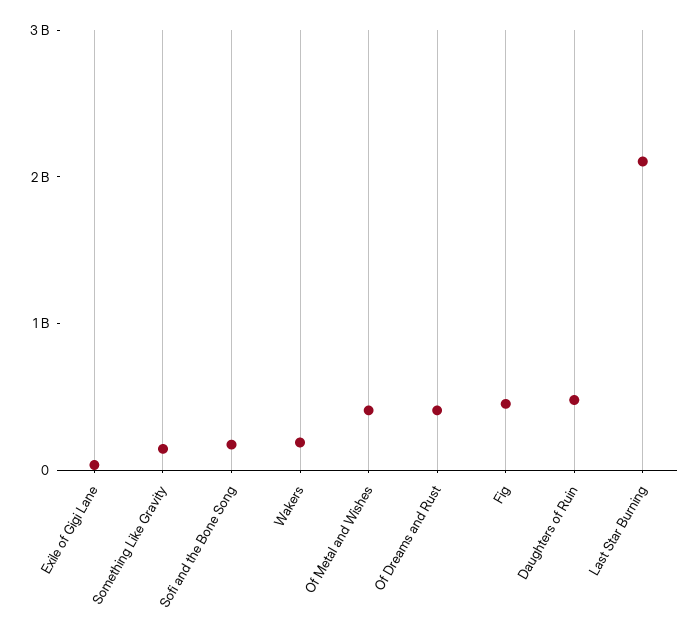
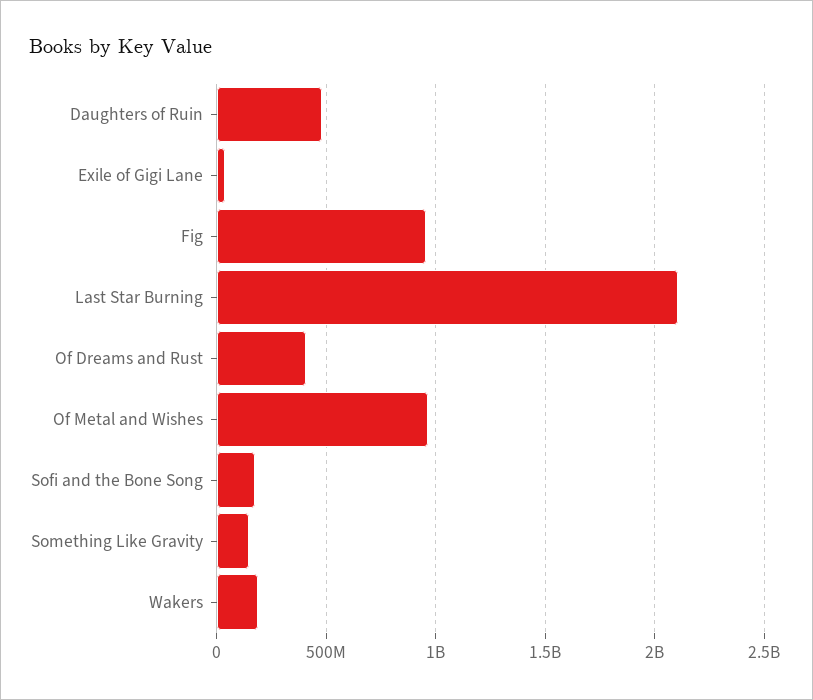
Of Metal and Wishes: 400000000 -> 950000000
Fig: 400000000 -> 950000000

